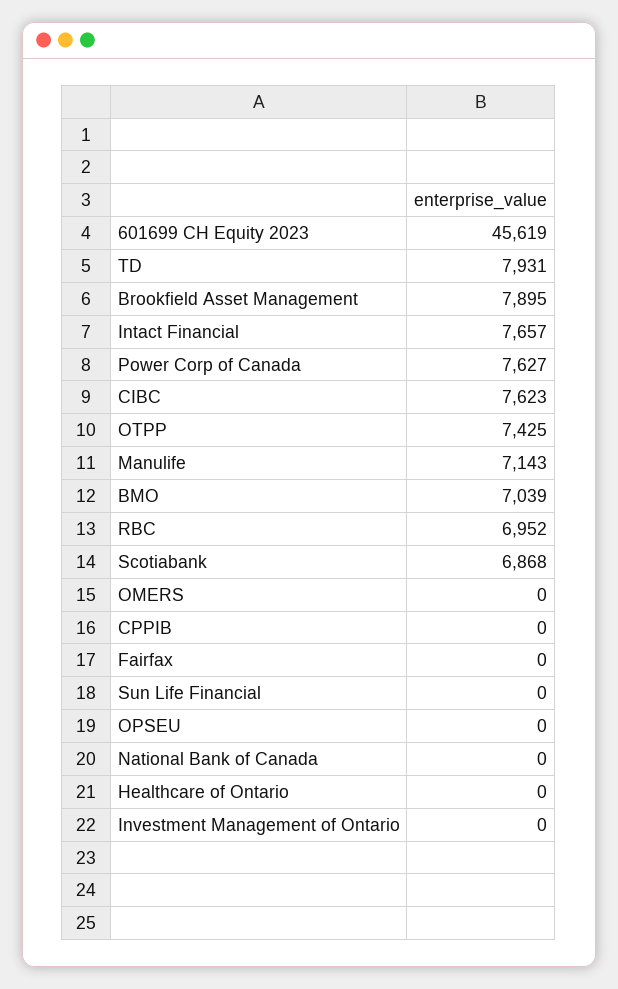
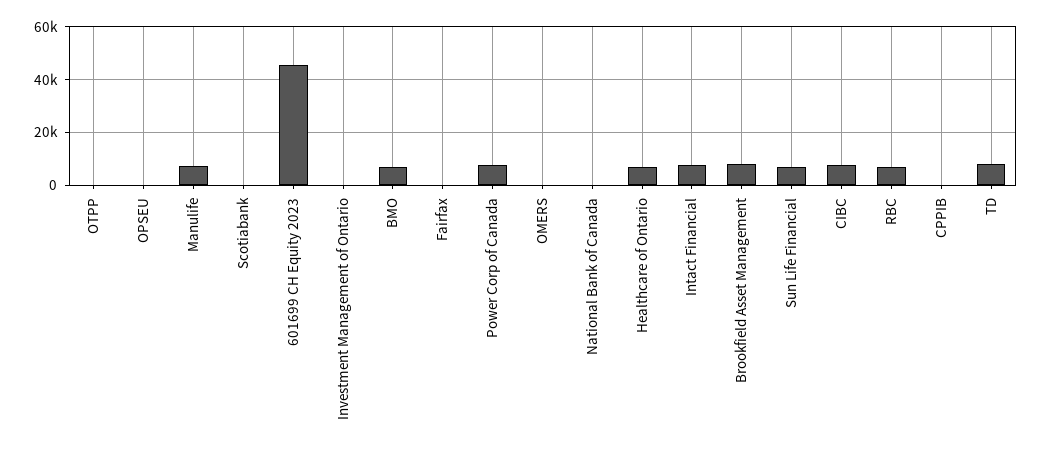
OTPP: 7425 -> 0
Scotiabank: 6868 -> 0
Sun Life Financial: 0 -> 7500
Healthcare of Ontario: 0 -> 7500

